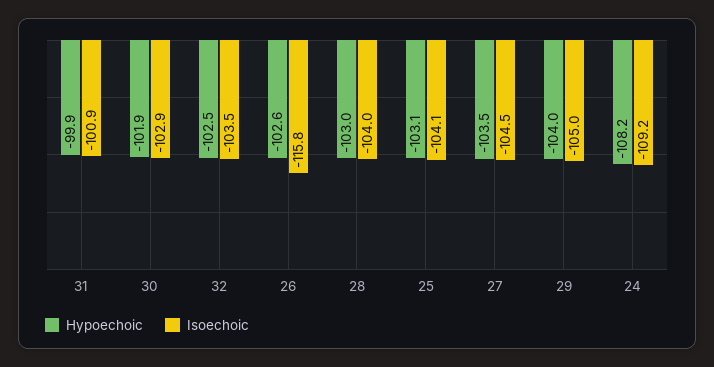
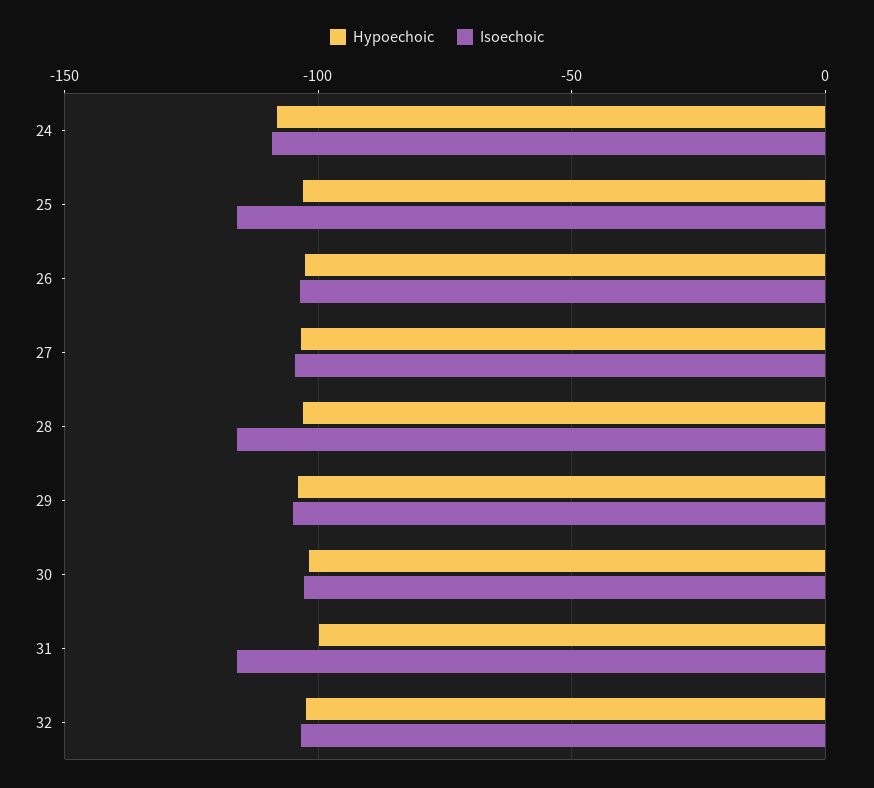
Isoechoic, 31: -100.9 -> -115
Isoechoic, 26: -115.8 -> -105
Isoechoic, 28: -104 -> -115
Isoechoic, 25: -104.1 -> -115

